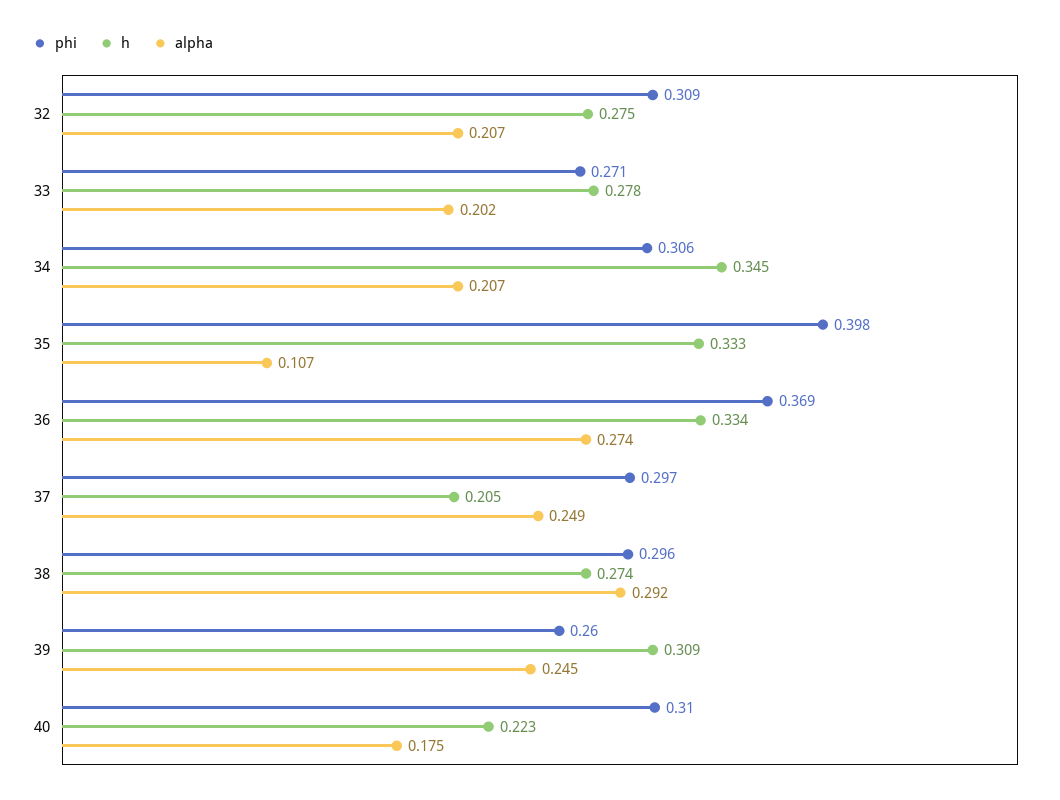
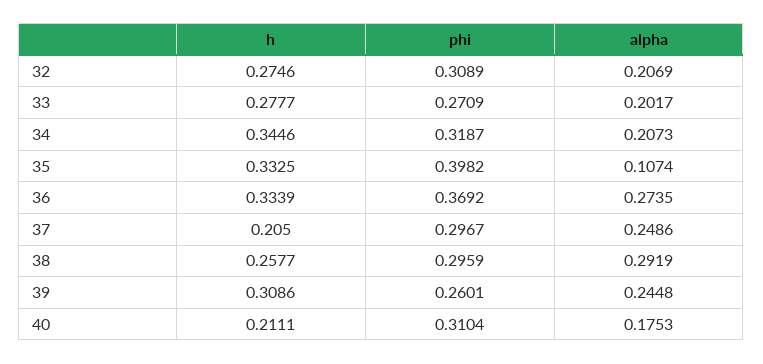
phi, 34: 0.306 -> 0.3187
h, 38: 0.274 -> 0.2577
h, 40: 0.223 -> 0.2111

